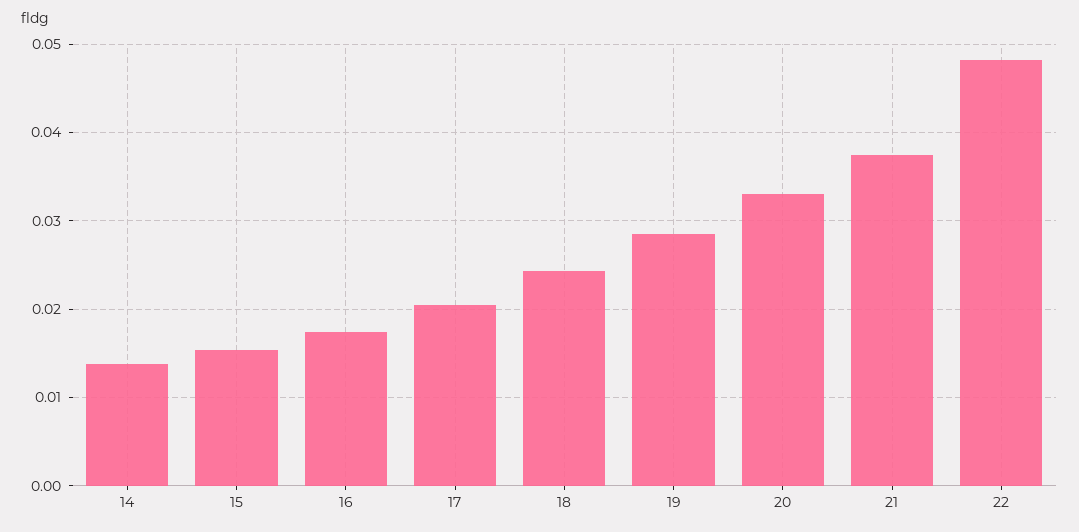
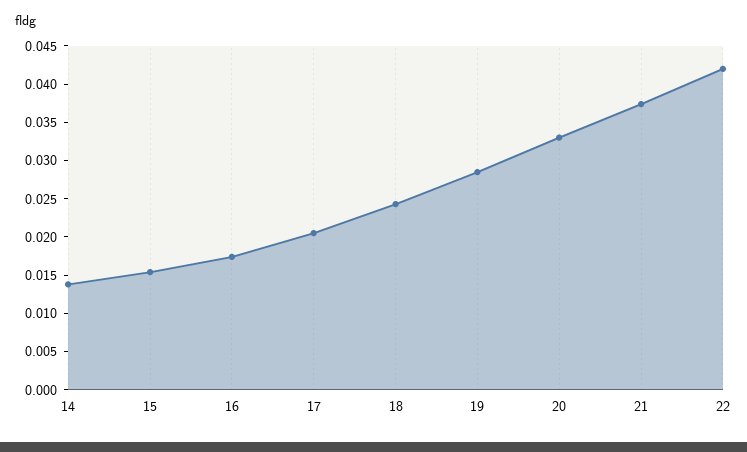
22: 0.048 -> 0.0425

